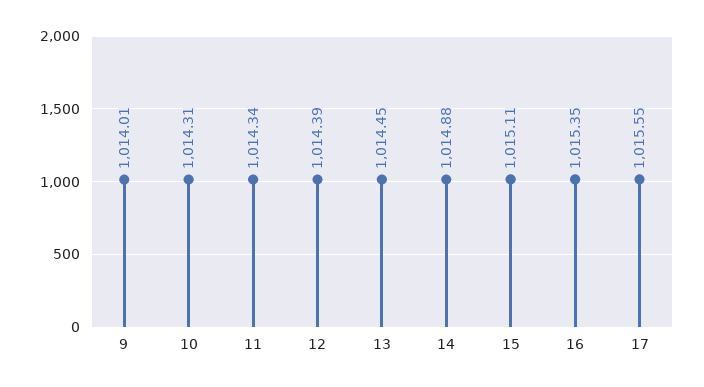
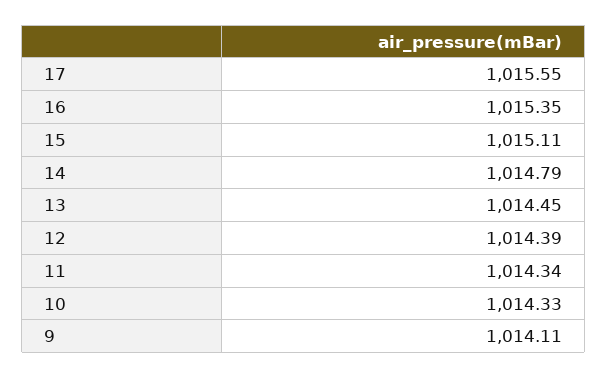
9: 1014.01 -> 1014.11
10: 1014.31 -> 1014.33
14: 1014.88 -> 1014.79

